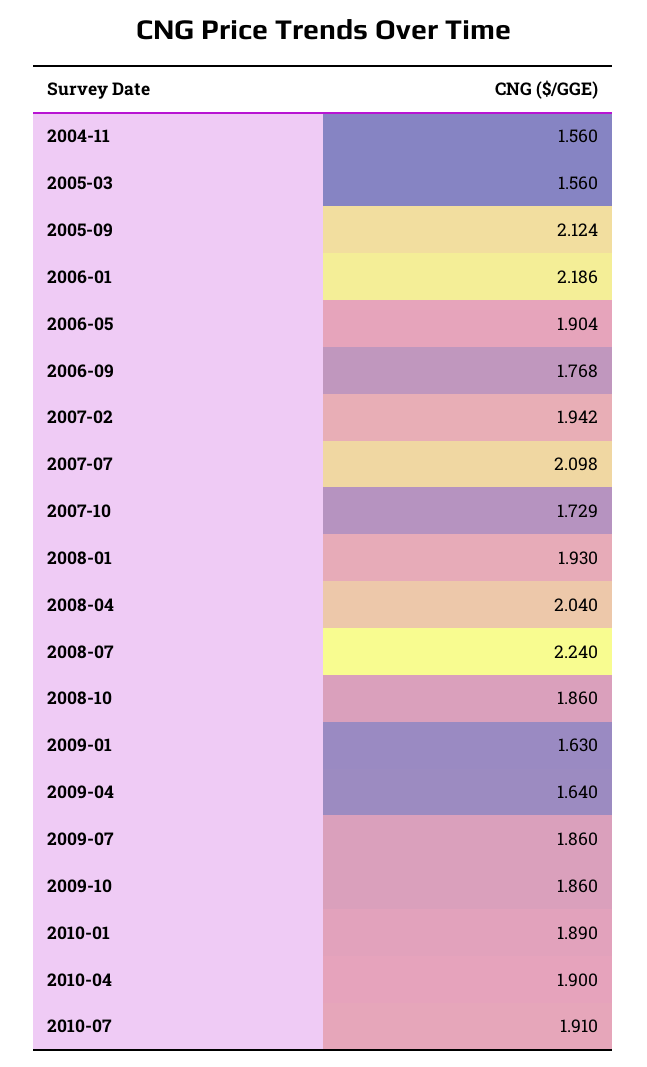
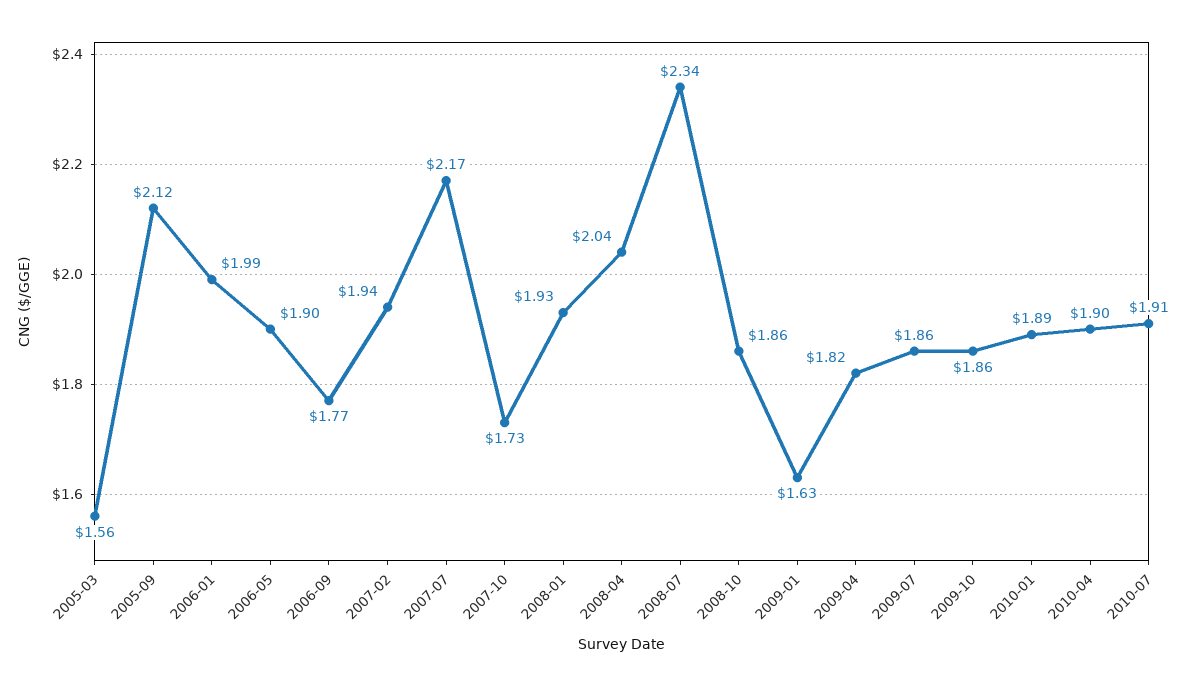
2004-11: 1.56 -> none
2006-01: 2.186 -> 1.99
2007-07: 2.098 -> 2.17
2008-07: 2.24 -> 2.34
2009-04: 1.64 -> 1.82

